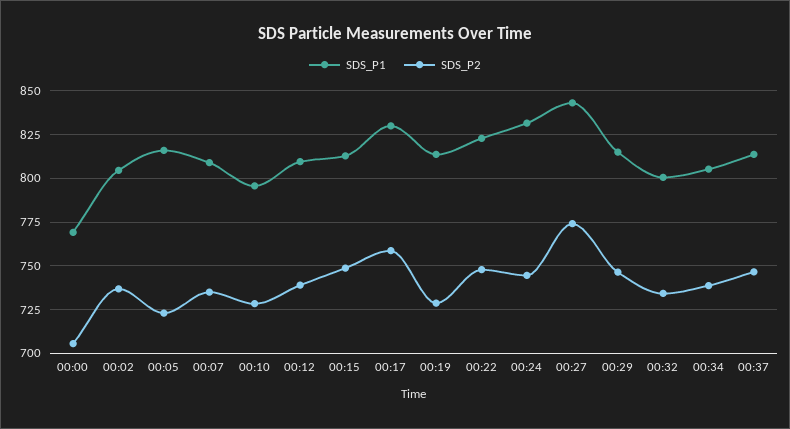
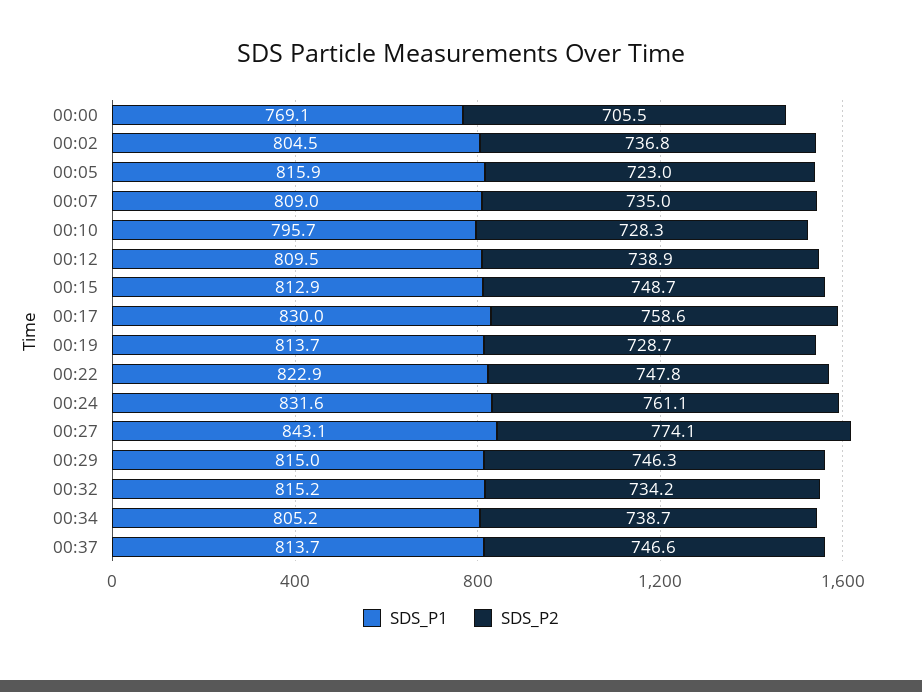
SDS_P2, 00:24: 745 -> 761.1
SDS_P1, 00:32: 800 -> 815.2

